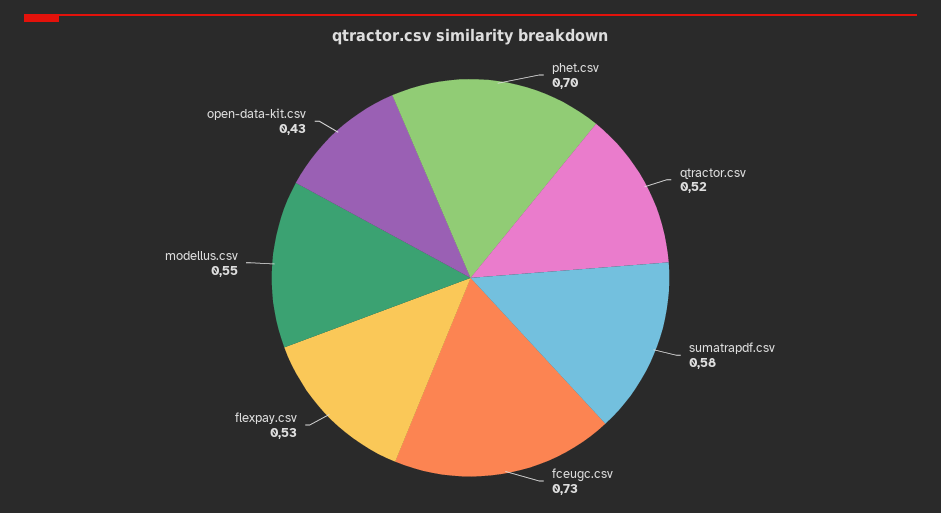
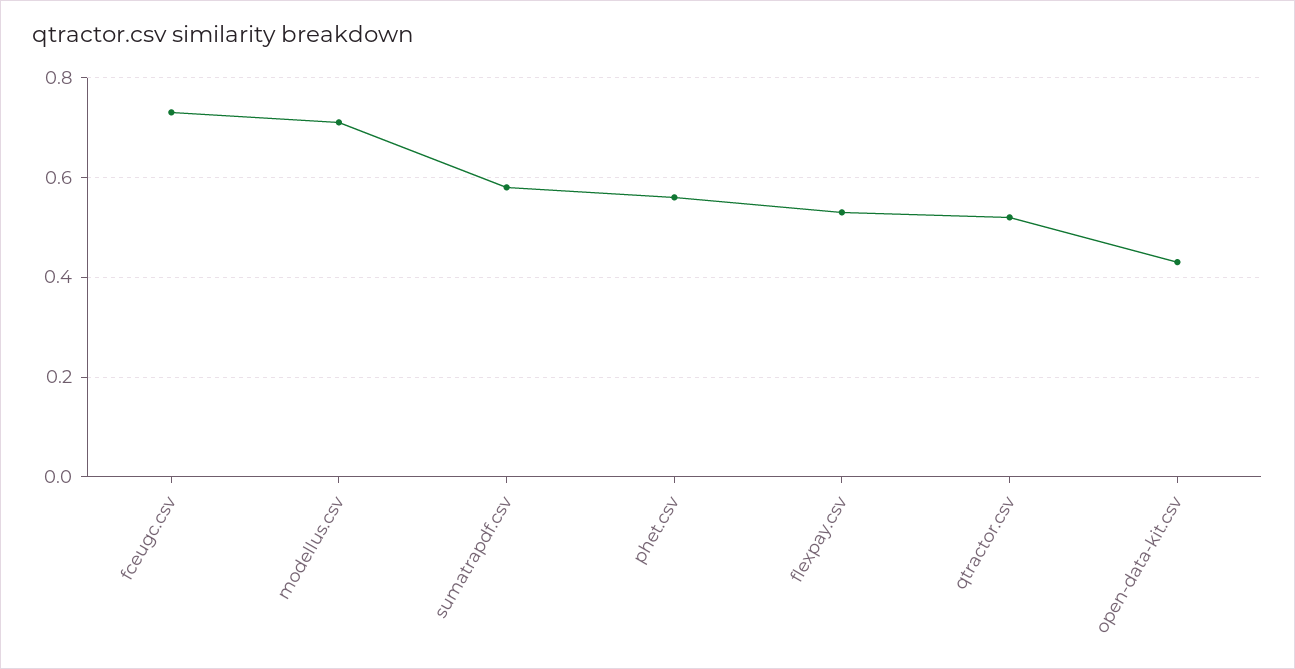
phet.csv: 0.7 -> 0.55
modellus.csv: 0.55 -> 0.7

